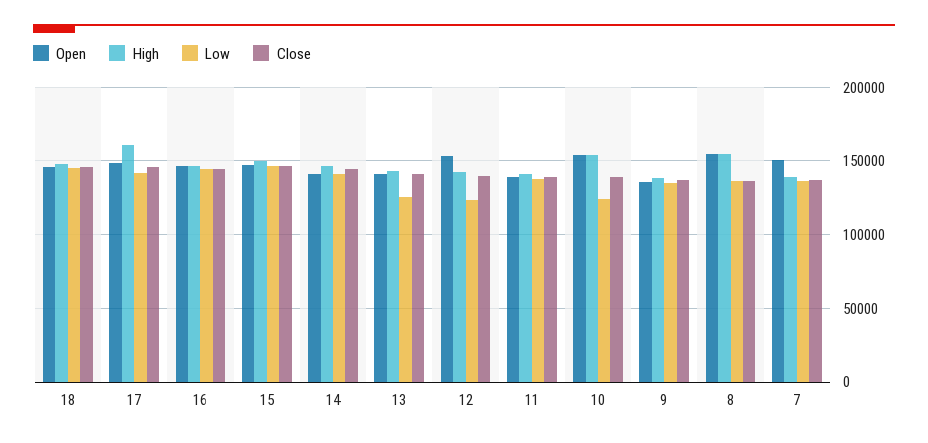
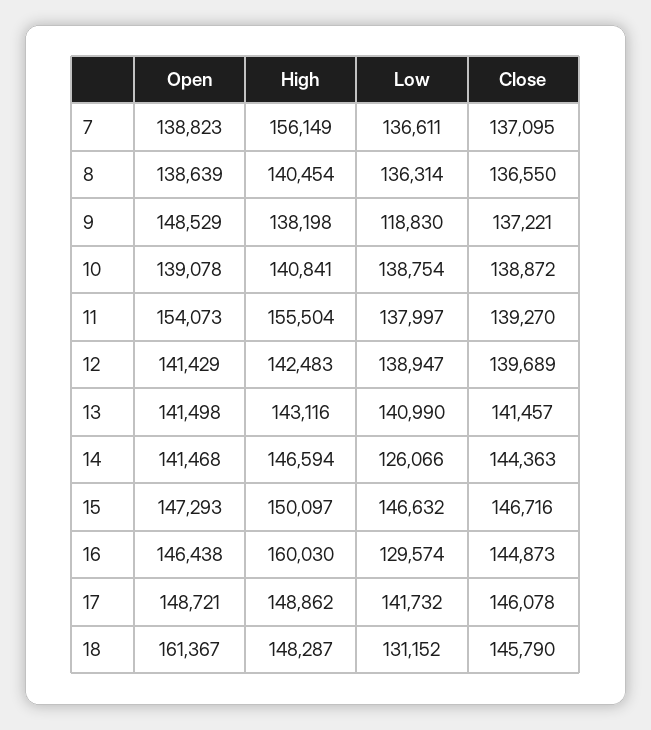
Open, 18: 145000 -> 161367
Low, 18: 145000 -> 131152
High, 17: 160000 -> 148862
High, 16: 145000 -> 160030
Low, 16: 145000 -> 129574
Low, 14: 140000 -> 126066
Low, 13: 125000 -> 140990
Open, 12: 155000 -> 141429
Low, 12: 125000 -> 138947
Open, 11: 140000 -> 154073
High, 11: 140000 -> 155504
Open, 10: 155000 -> 139078
High, 10: 155000 -> 140841
Low, 10: 125000 -> 138754
Open, 9: 135000 -> 148529
Low, 9: 135000 -> 118830
Open, 8: 155000 -> 138639
High, 8: 155000 -> 140454
Open, 7: 150000 -> 138823
High, 7: 140000 -> 156149

